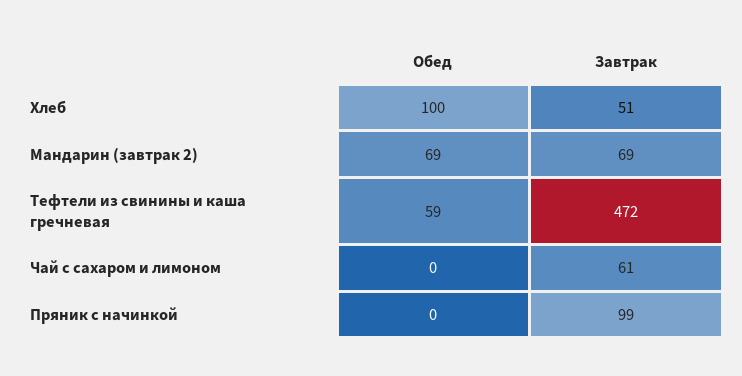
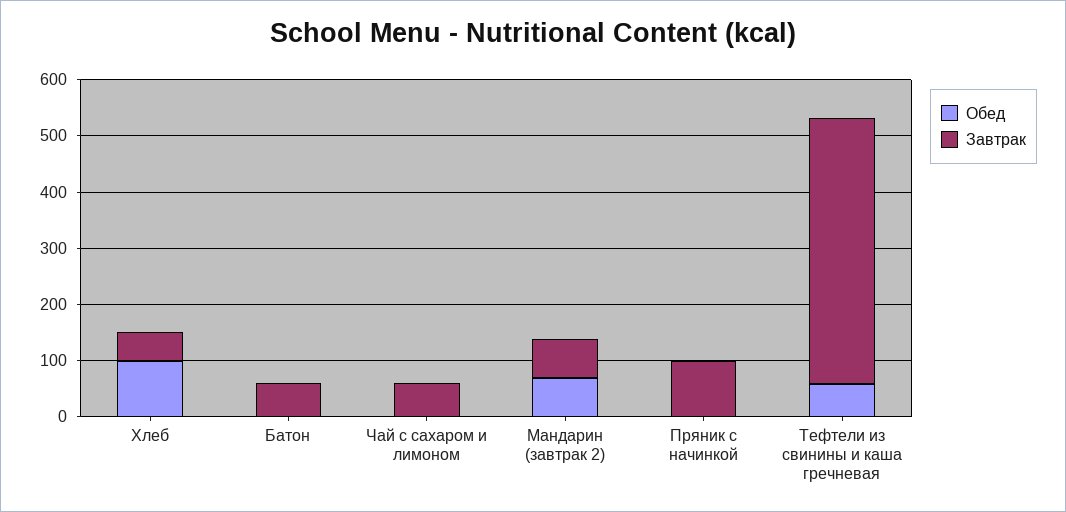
Обед, Батон: none -> 0
Завтрак, Батон: none -> 60

